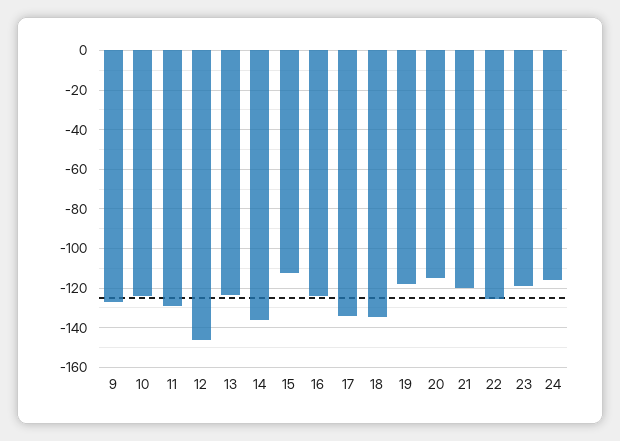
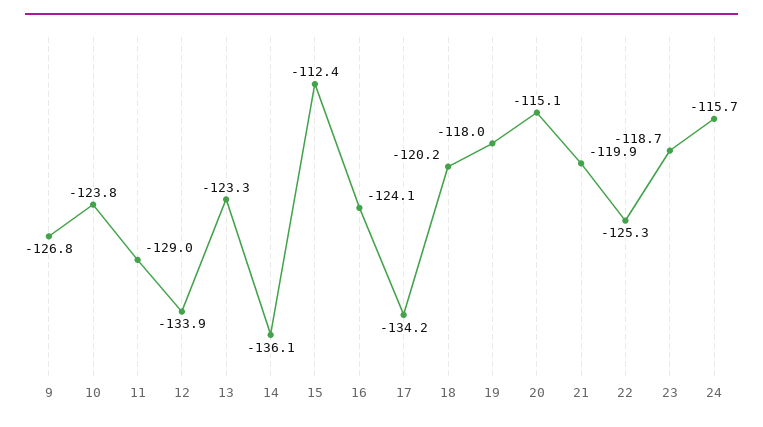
12: -145 -> -133.9
18: -135 -> -120.2

